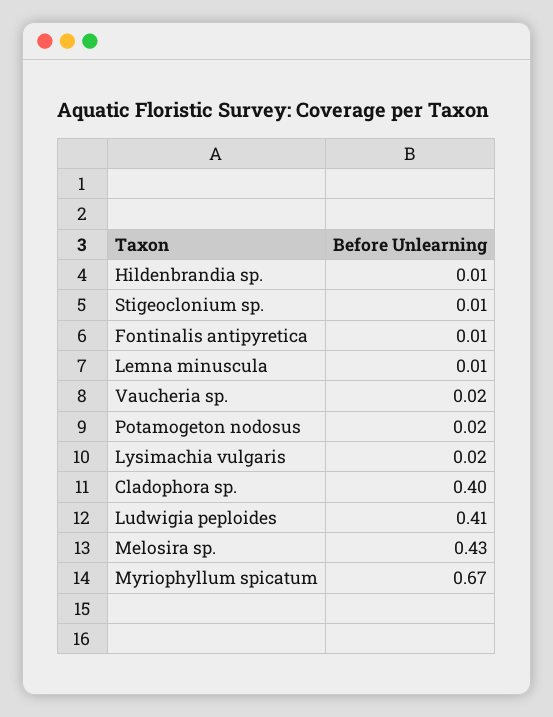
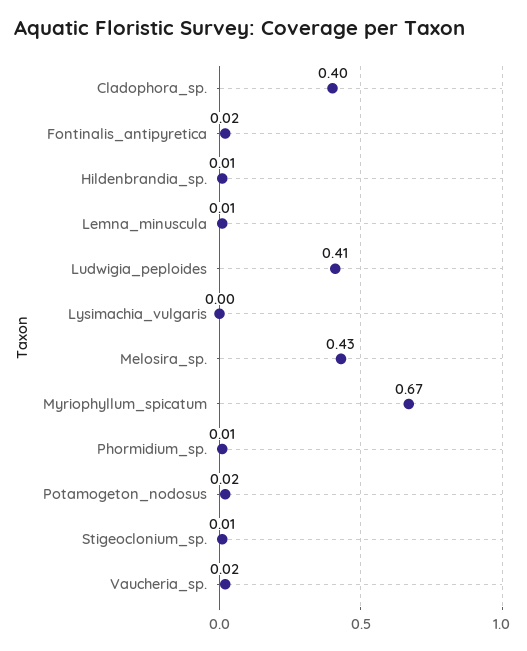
Fontinalis antipyretica: 0.01 -> 0.02
Lysimachia vulgaris: 0.02 -> 0
Phormidium_sp.: none -> 0.01

